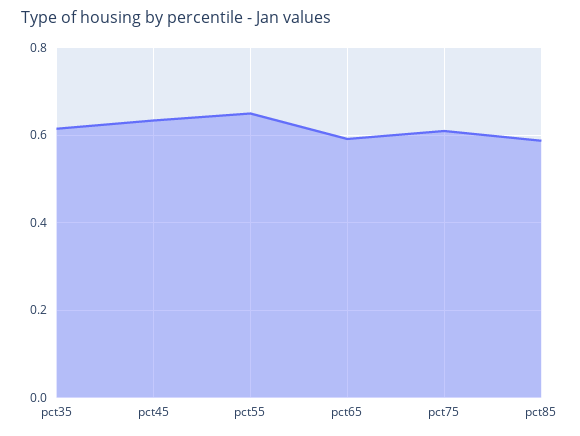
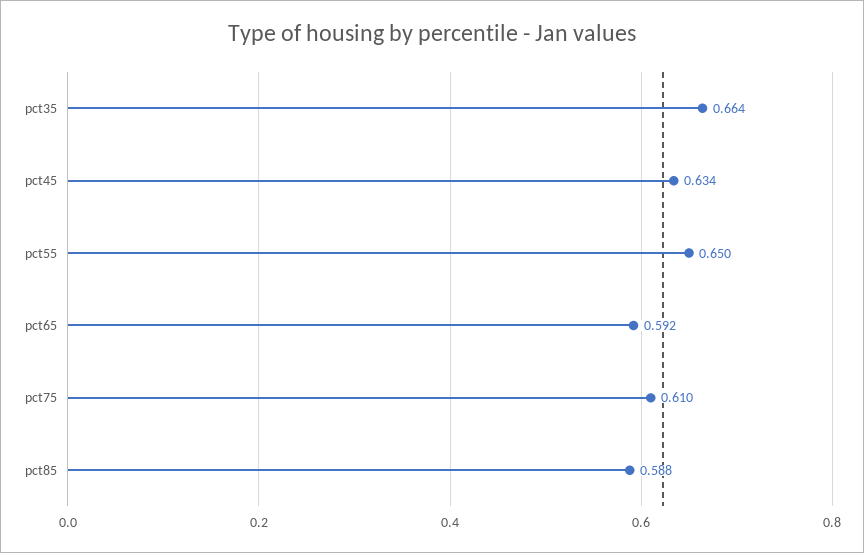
pct35: 0.62 -> 0.664

